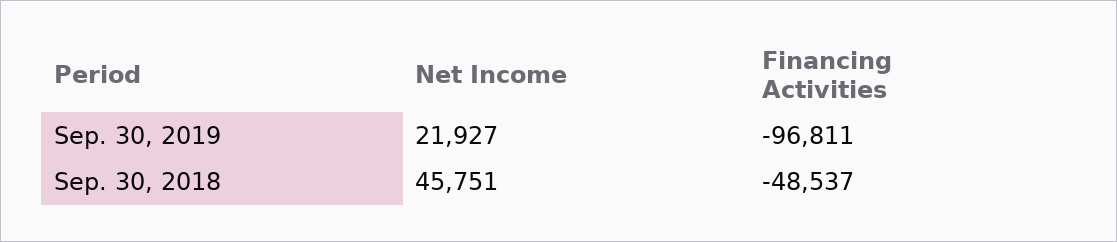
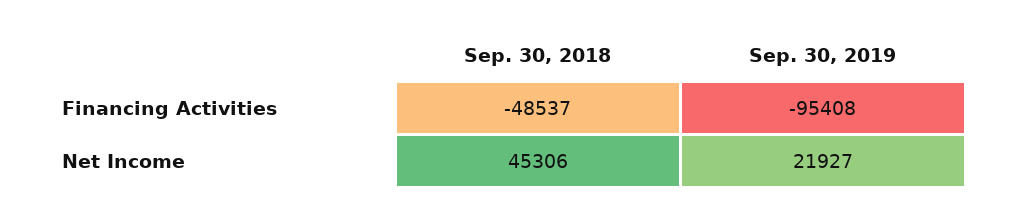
Financing Activities, Sep. 30, 2019: -96811 -> -95408
Net Income, Sep. 30, 2018: 45751 -> 45306

